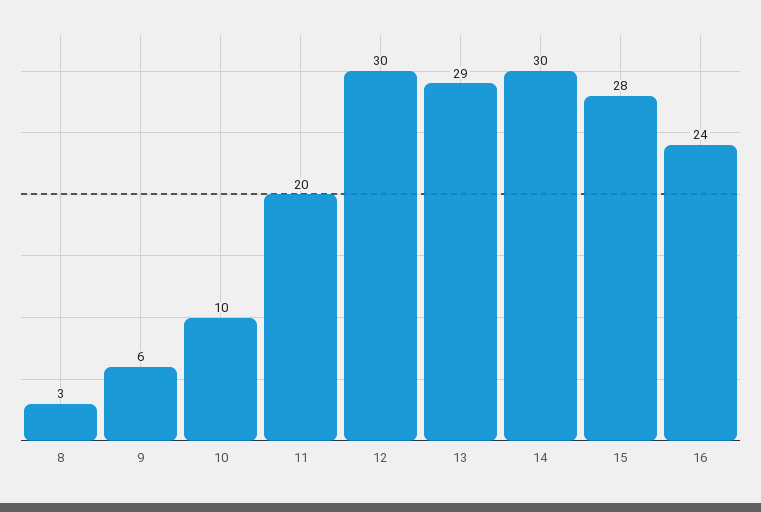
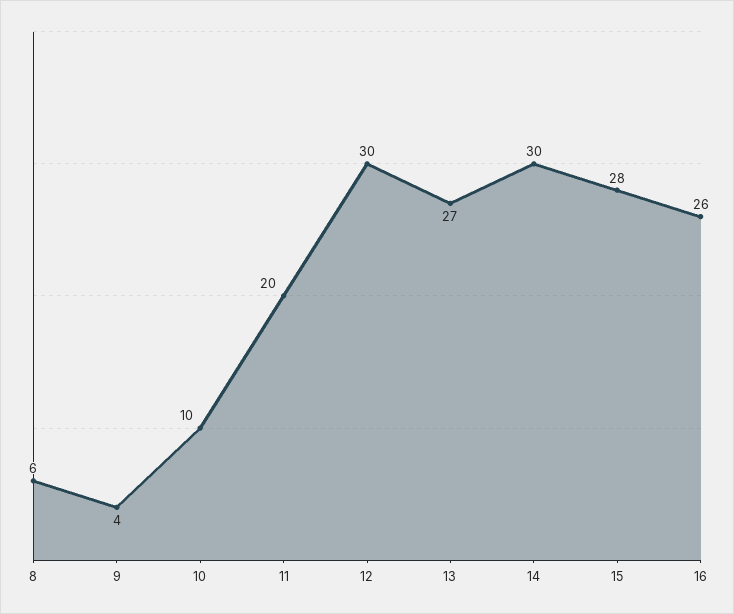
8: 3 -> 6
9: 6 -> 4
13: 29 -> 27
16: 24 -> 26

